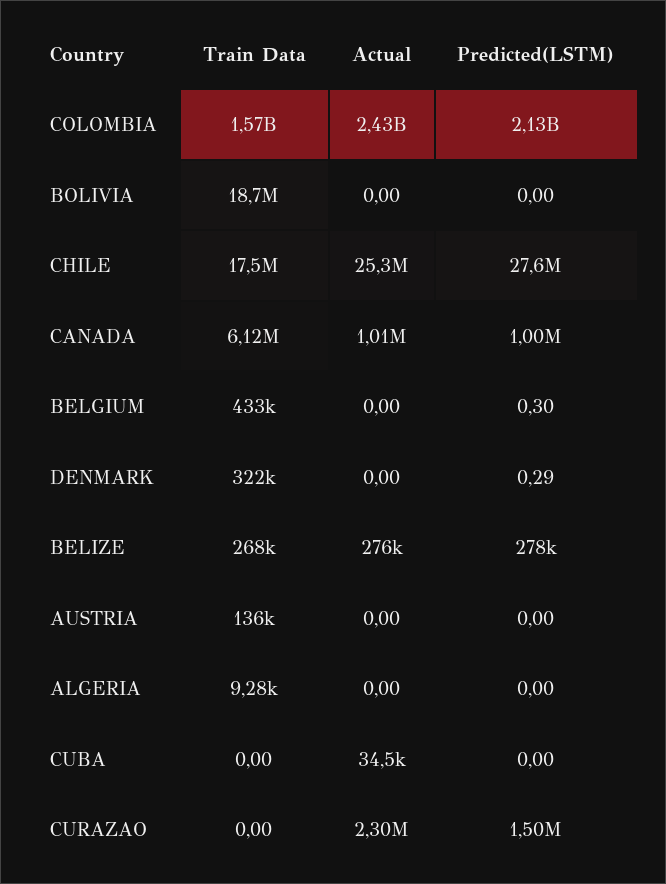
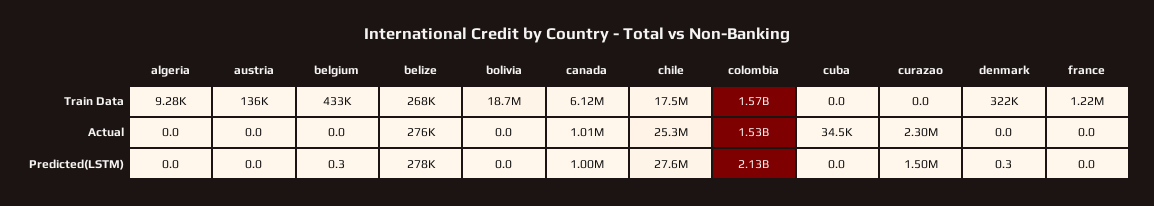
Actual, COLOMBIA: 2430000000 -> 1530000000
Train Data, france: none -> 1220000
Actual, france: none -> 0
Predicted(LSTM), france: none -> 0

